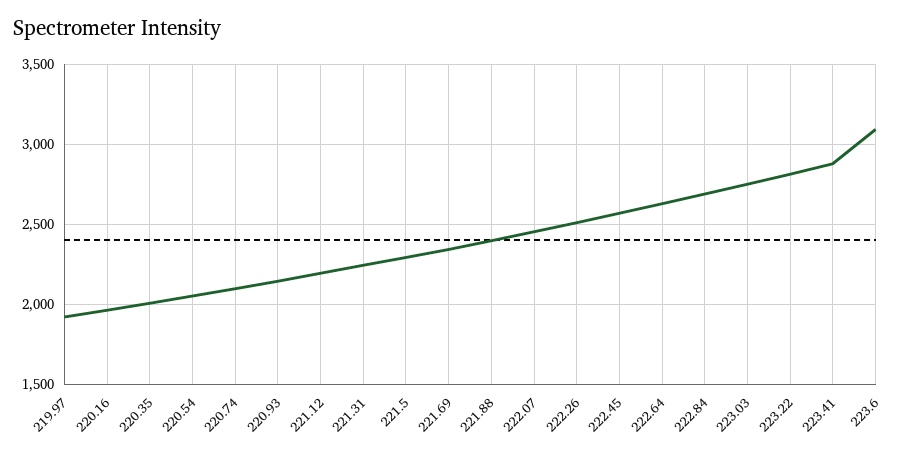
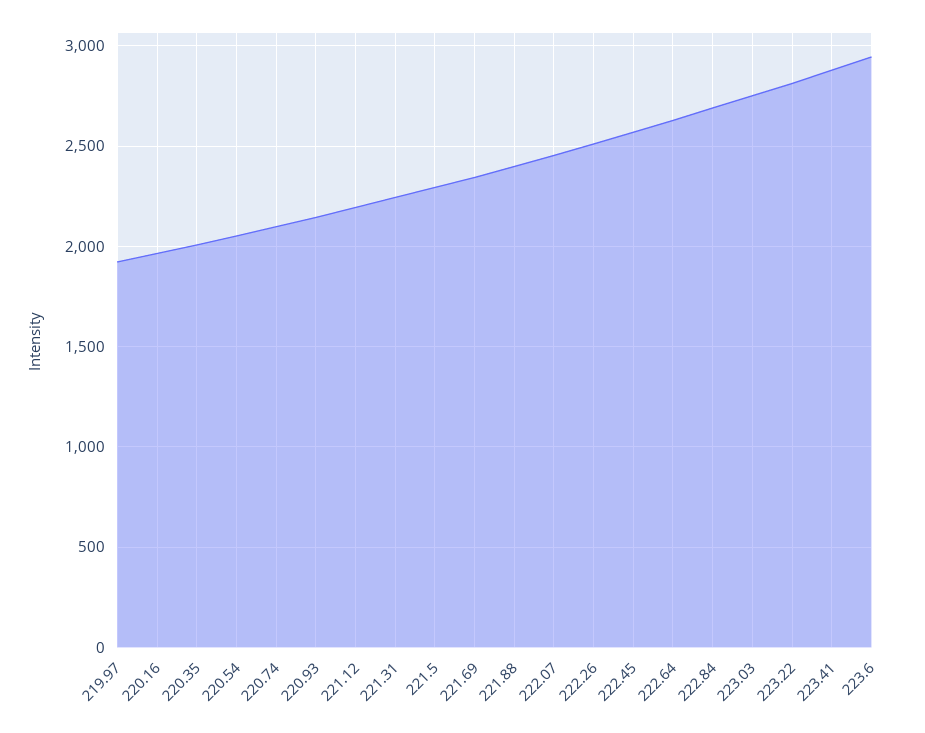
223.6: 3100 -> 2950

